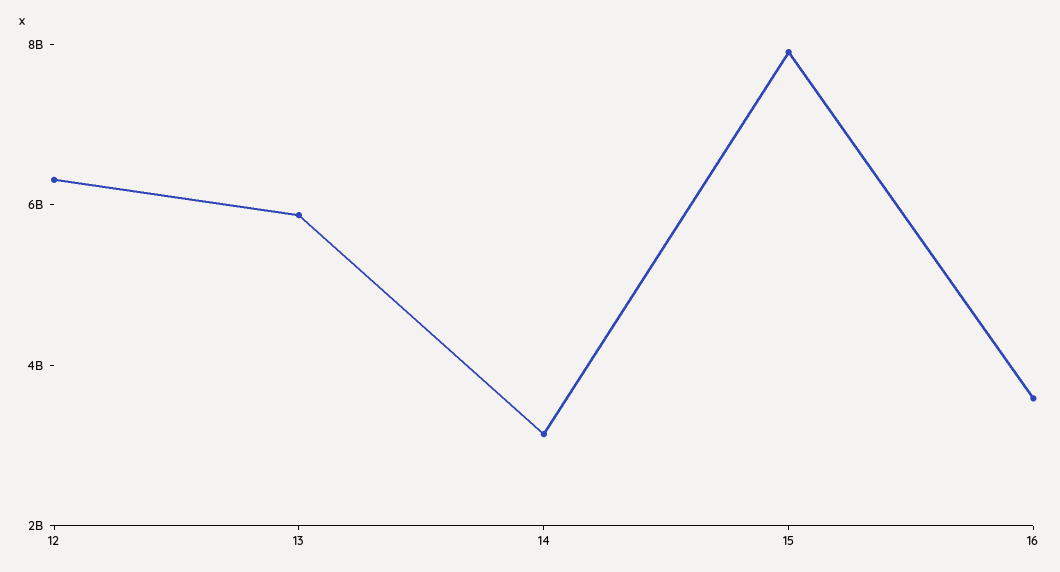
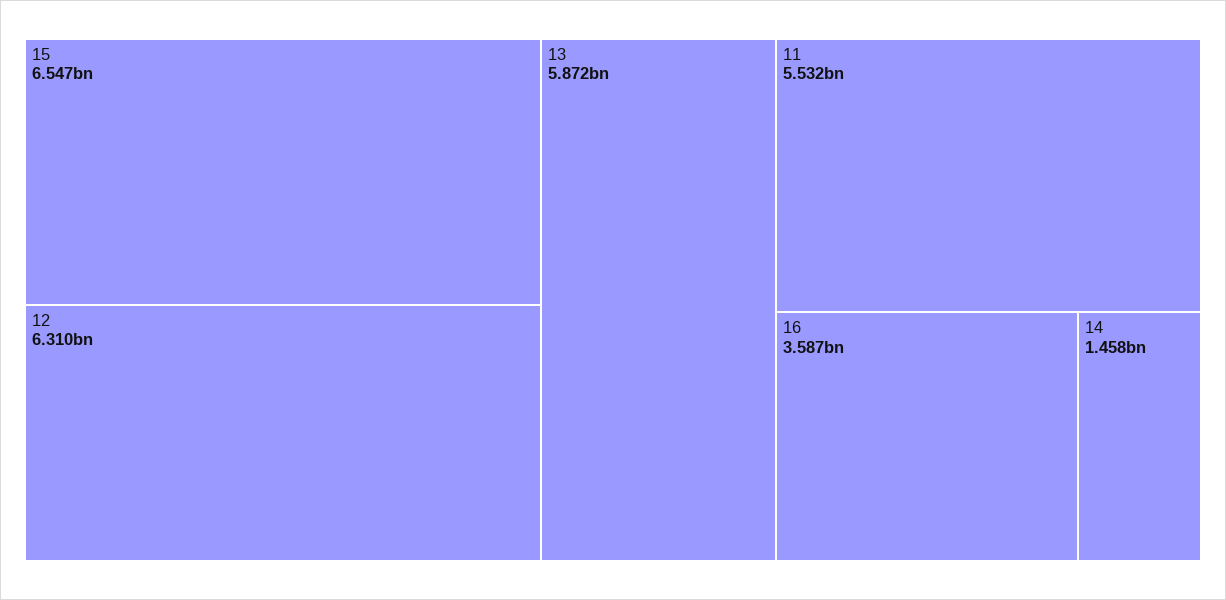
14: 3000000000 -> 1458000000
15: 8000000000 -> 6547000000
11: none -> 5532000000

